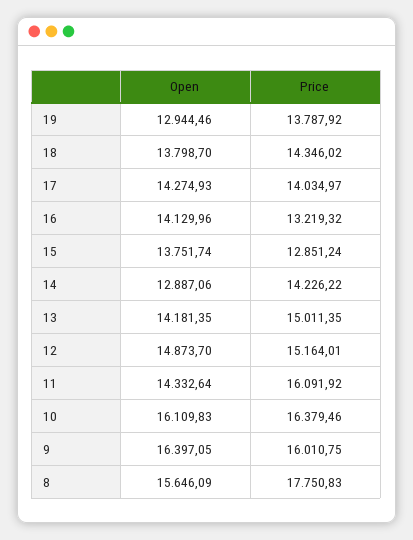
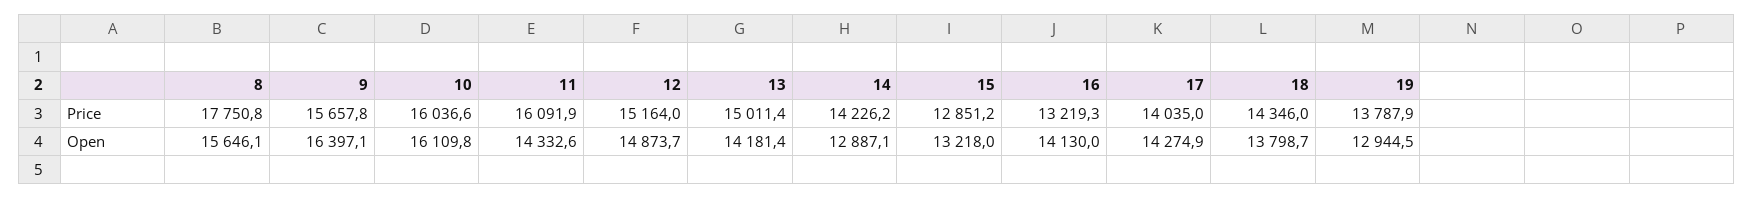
Open, 15: 13751.74 -> 13218
Price, 10: 16379.46 -> 16036.6
Price, 9: 16010.75 -> 15657.8

